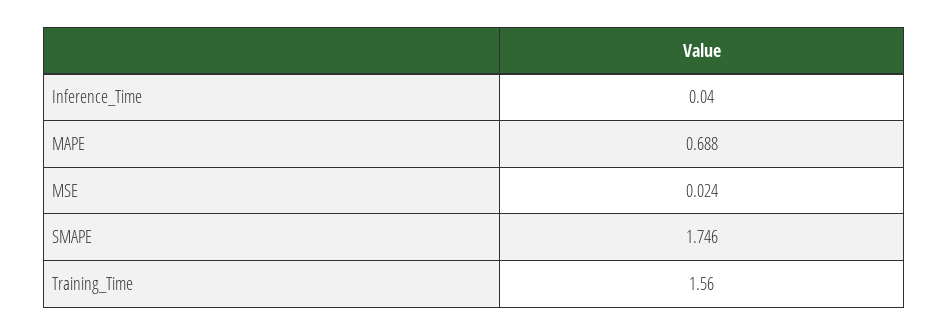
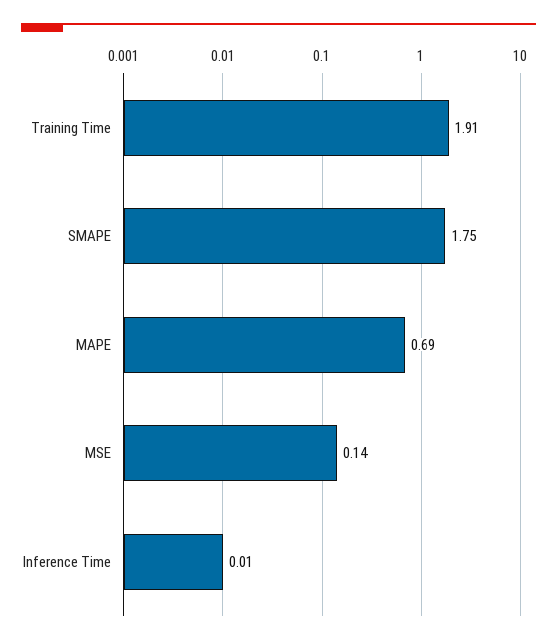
Inference_Time: 0.04 -> 0.01
MSE: 0.024 -> 0.14
Training_Time: 1.56 -> 1.91

